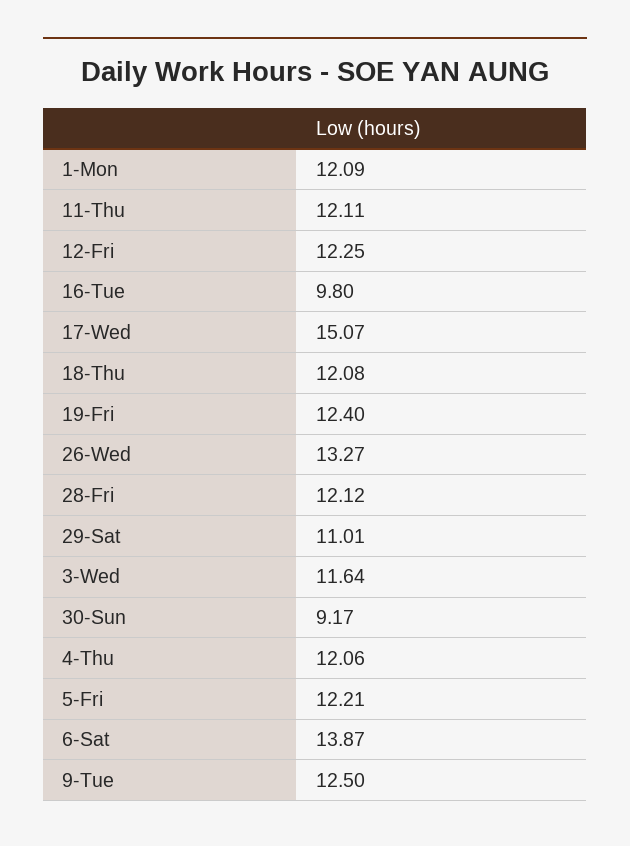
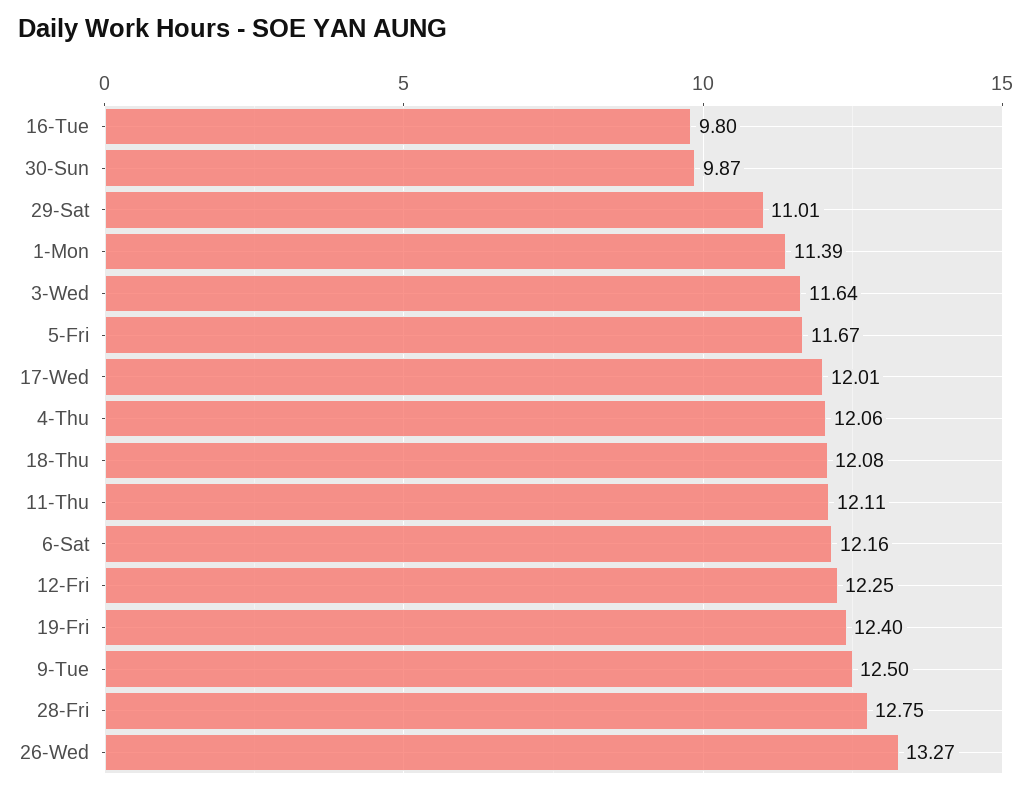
1-Mon: 12.09 -> 11.39
17-Wed: 15.07 -> 12.01
28-Fri: 12.12 -> 12.75
30-Sun: 9.17 -> 9.87
5-Fri: 12.21 -> 11.67
6-Sat: 13.87 -> 12.16

